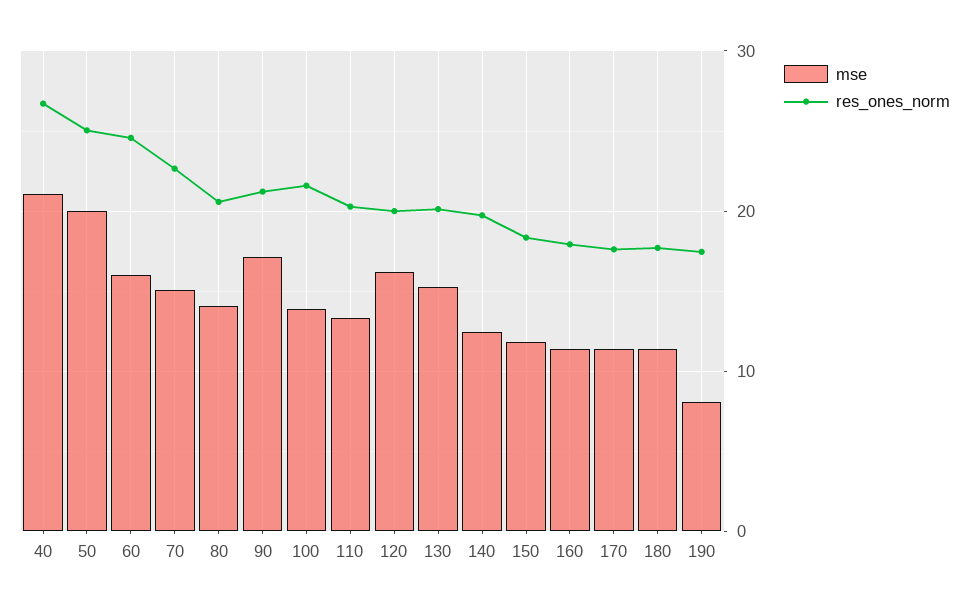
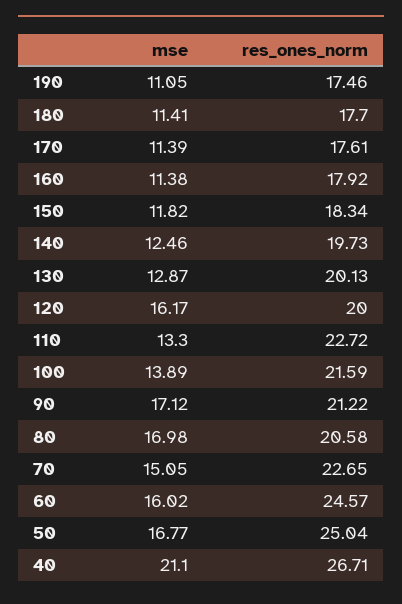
mse, 50: 20 -> 16.77
mse, 80: 14 -> 16.98
res_ones_norm, 110: 20 -> 22.72
mse, 130: 15 -> 12.87
mse, 190: 8 -> 11.05

